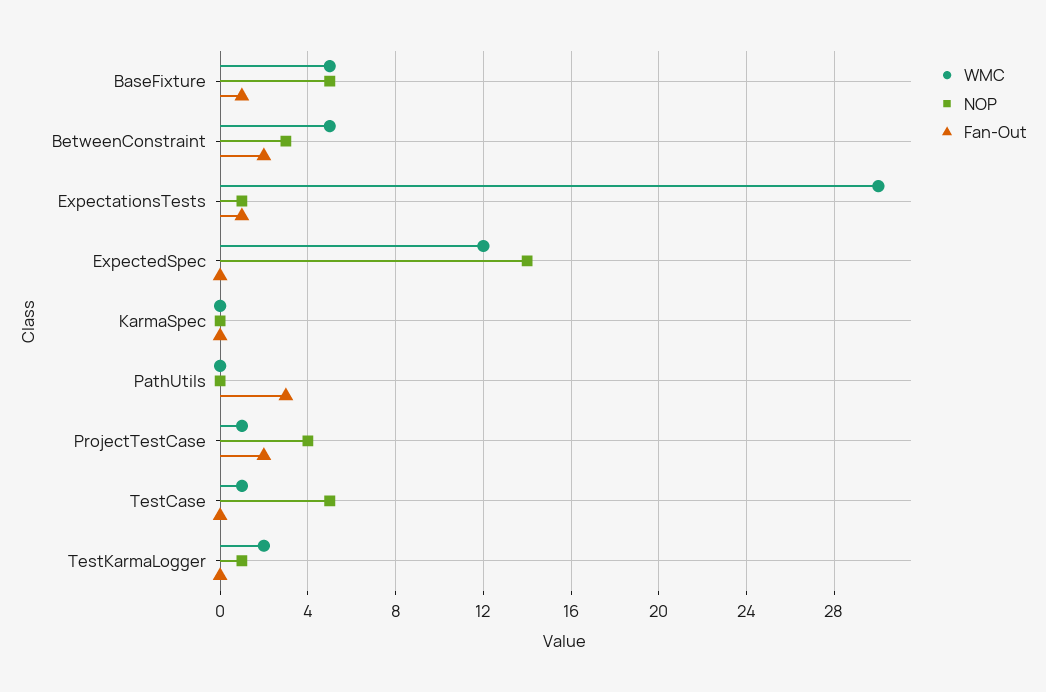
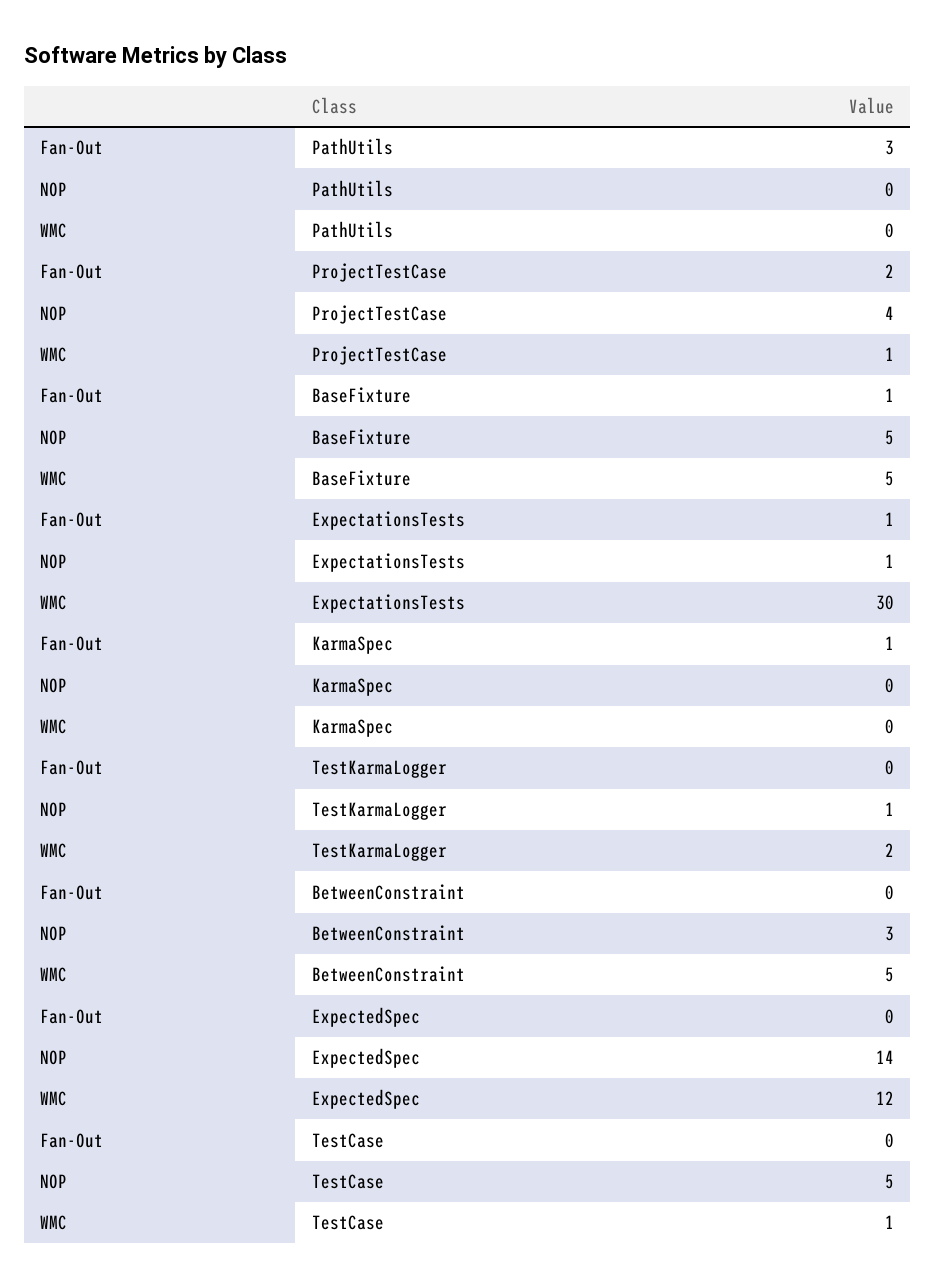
Fan-Out, BetweenConstraint: 2 -> 0
Fan-Out, KarmaSpec: 0 -> 1

